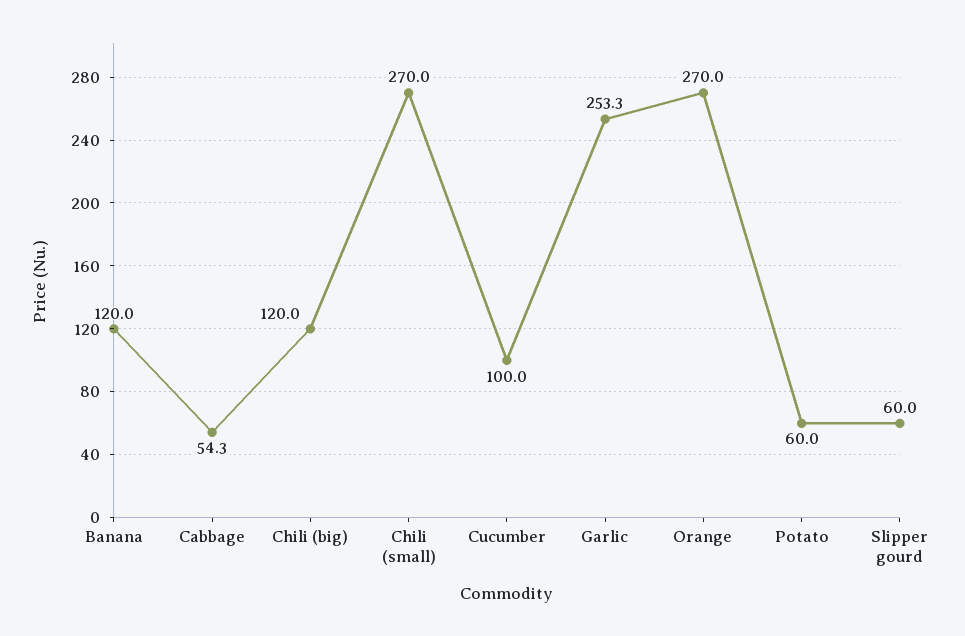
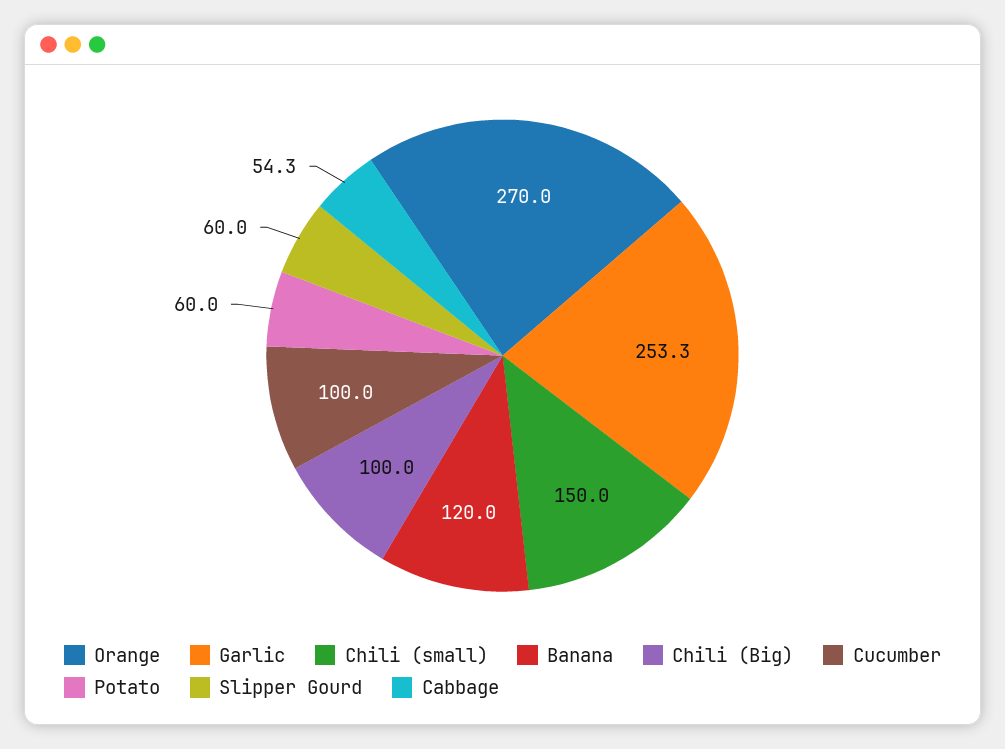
Chili (big): 120 -> 100
Chili (small): 270 -> 150

